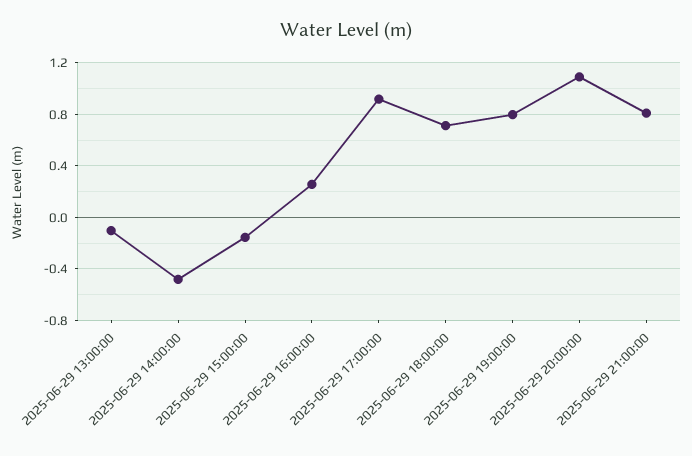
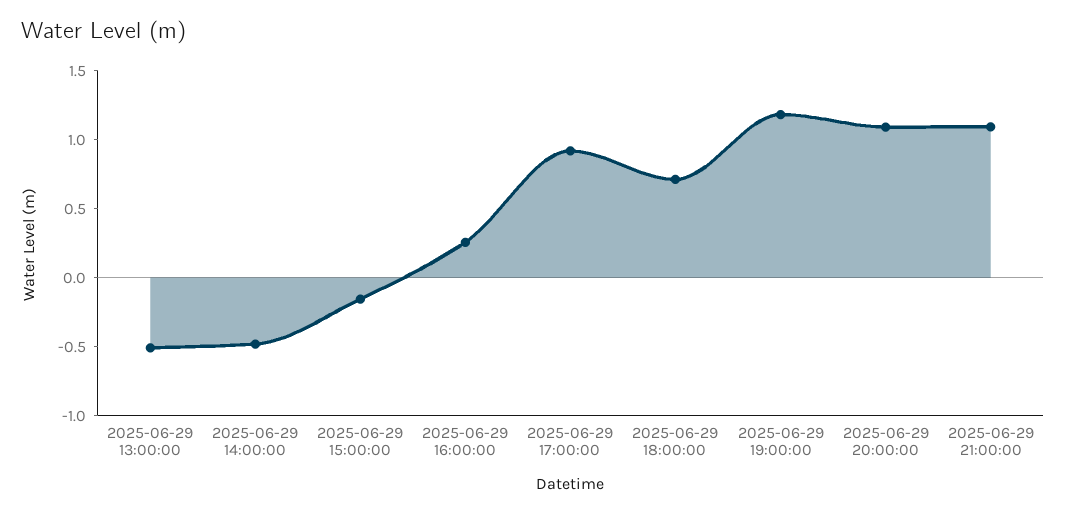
2025-06-29 13:00:00: -0.1 -> -0.5
2025-06-29 19:00:00: 0.8 -> 1.2
2025-06-29 21:00:00: 0.8 -> 1.1

